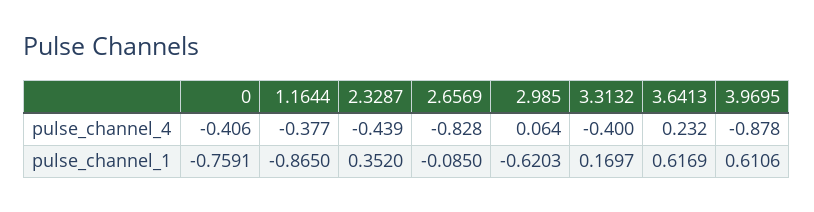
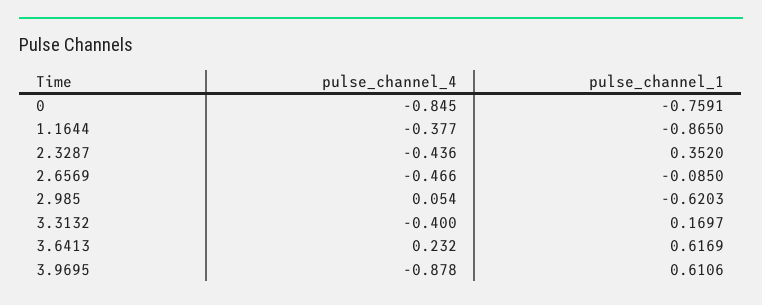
0, pulse_channel_4: -0.406 -> -0.845
2.3287, pulse_channel_4: -0.439 -> -0.436
2.6569, pulse_channel_4: -0.828 -> -0.466
2.985, pulse_channel_4: 0.064 -> 0.054

